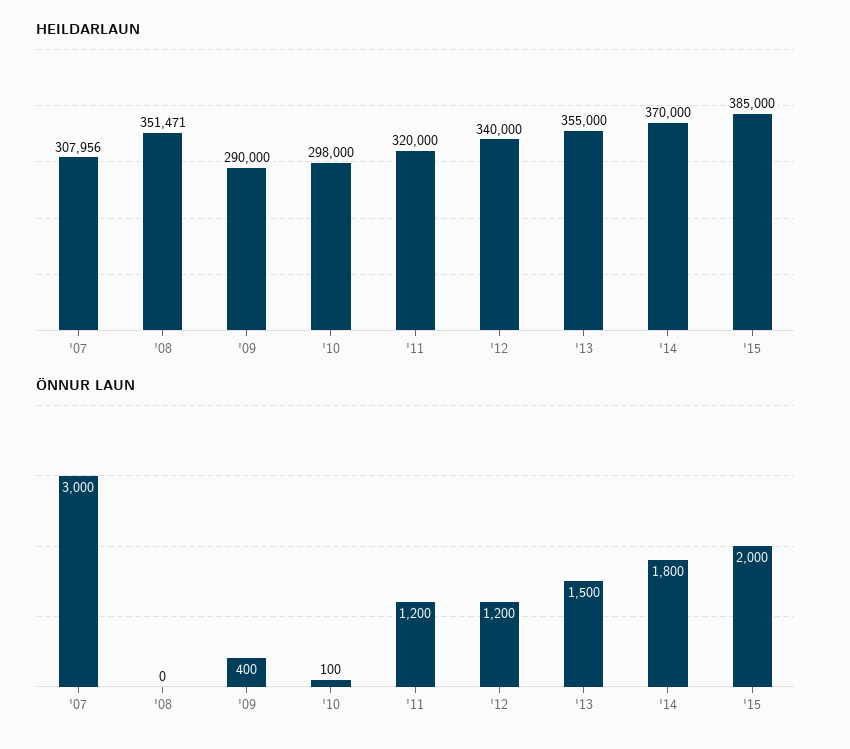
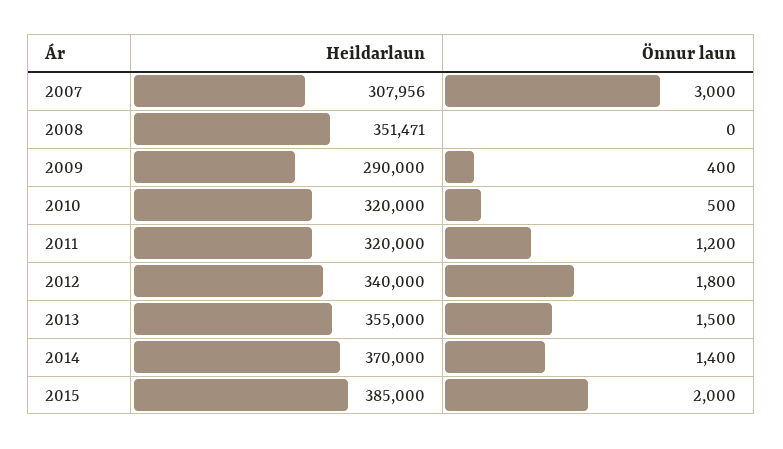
HEILDARLAUN, '10: 298000 -> 320000
ÖNNUR LAUN, '10: 100 -> 500
ÖNNUR LAUN, '12: 1200 -> 1800
ÖNNUR LAUN, '14: 1800 -> 1400

